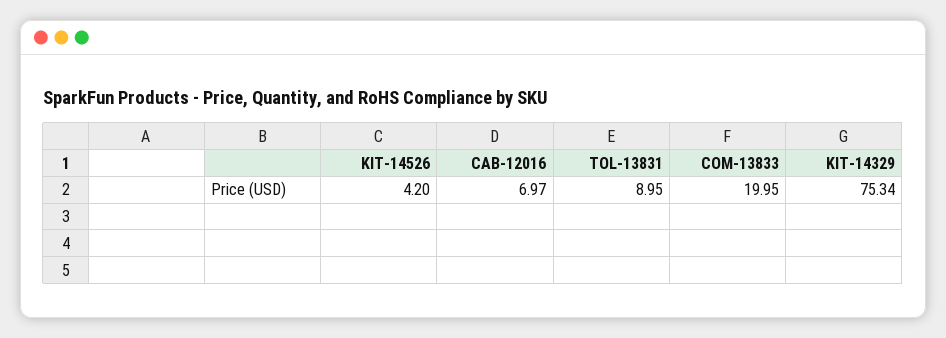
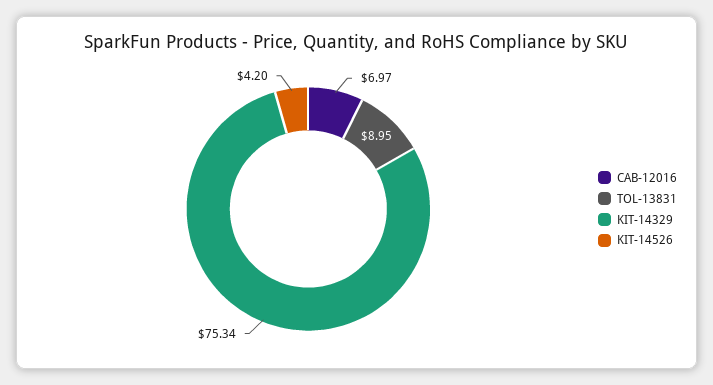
COM-13833: 19.95 -> none

